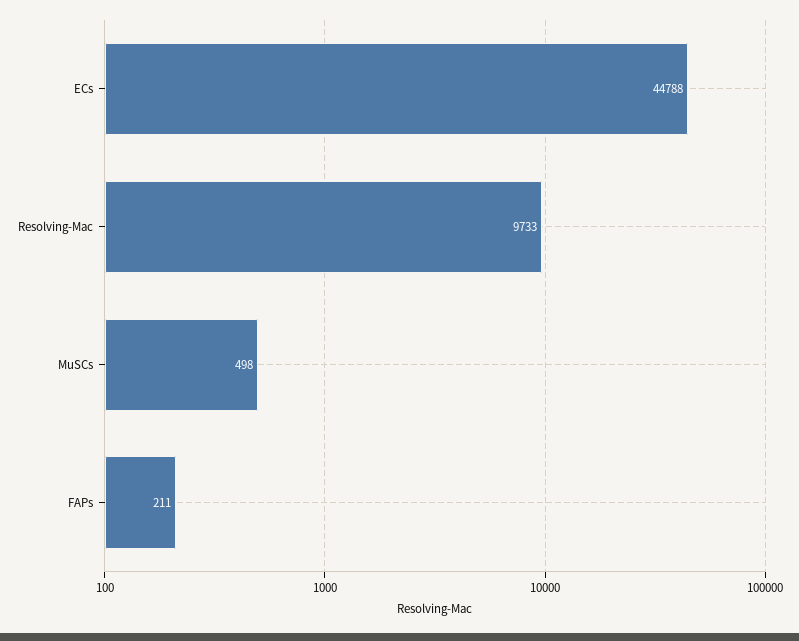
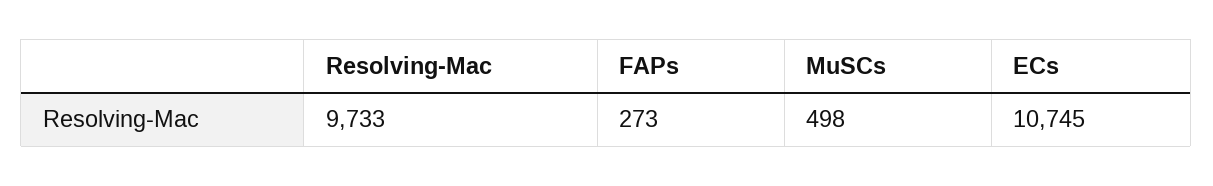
ECs: 44788 -> 10745
FAPs: 211 -> 273

